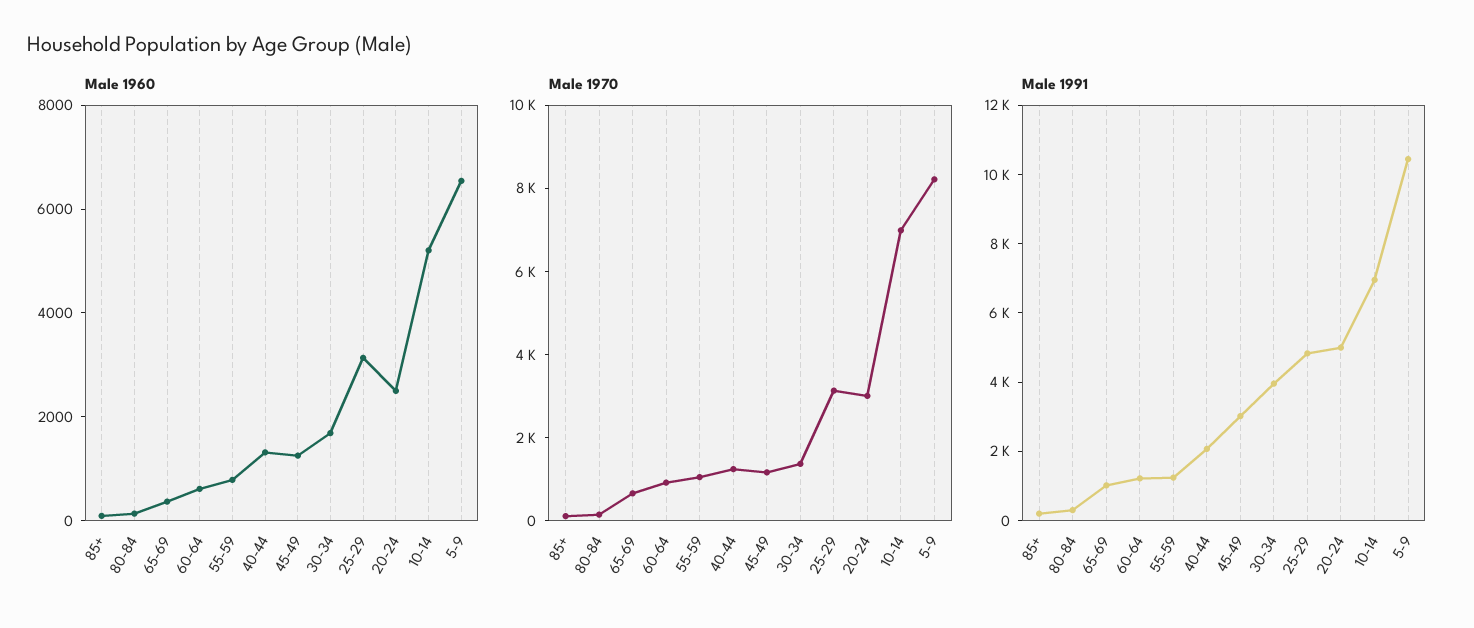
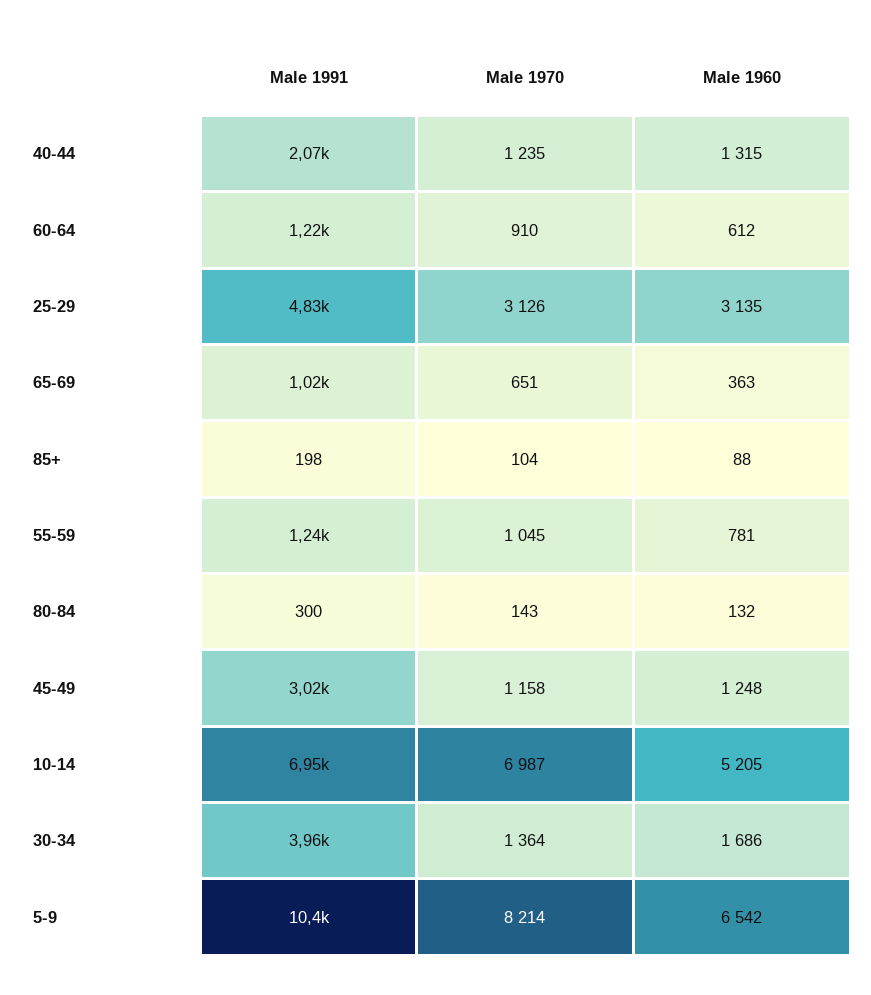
Male 1960, 20-24: 2500 -> none
Male 1970, 20-24: 3000 -> none
Male 1991, 20-24: 5000 -> none

